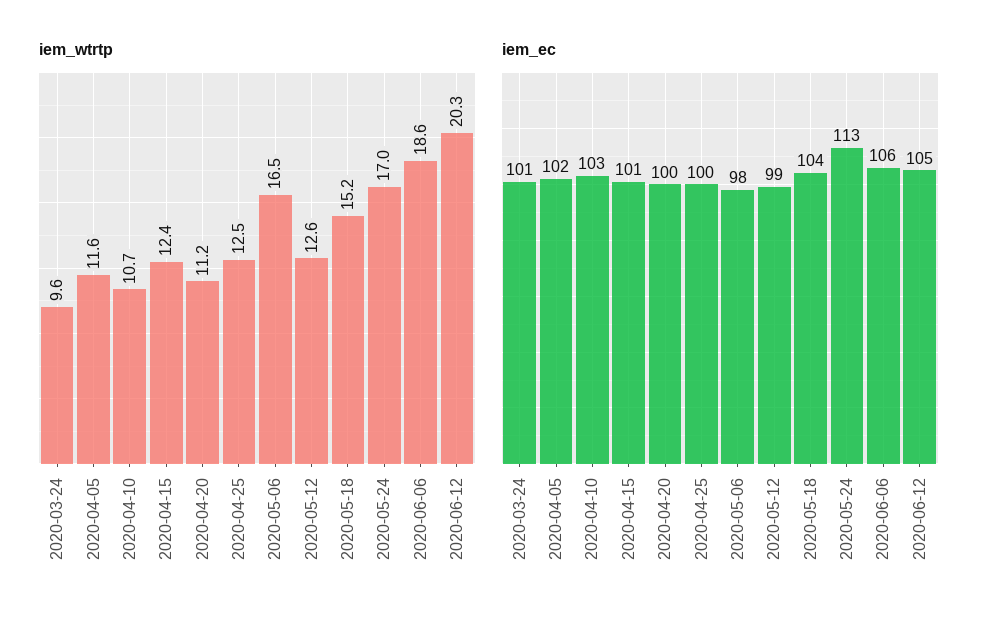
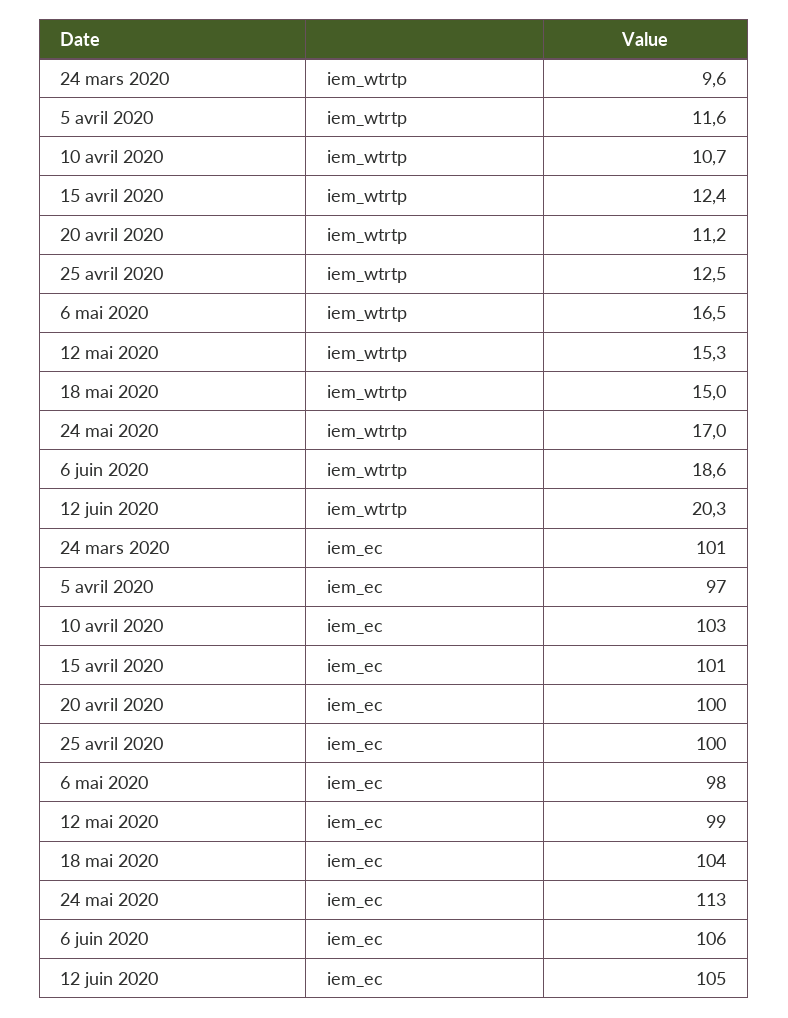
iem_wtrtp, 2020-05-12: 12.6 -> 15.3
iem_wtrtp, 2020-05-18: 15.2 -> 15
iem_ec, 2020-04-05: 102 -> 97

